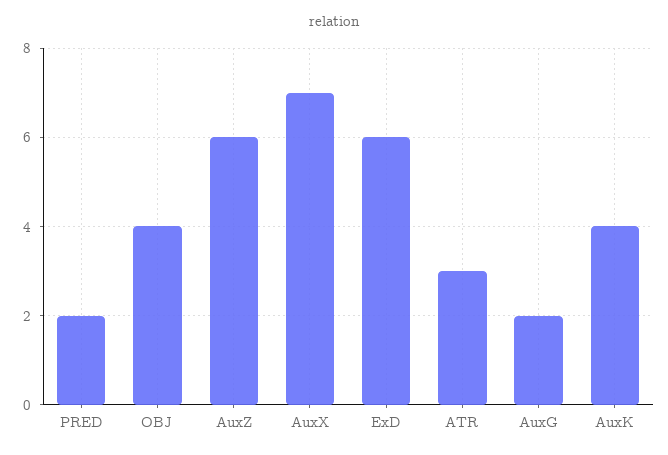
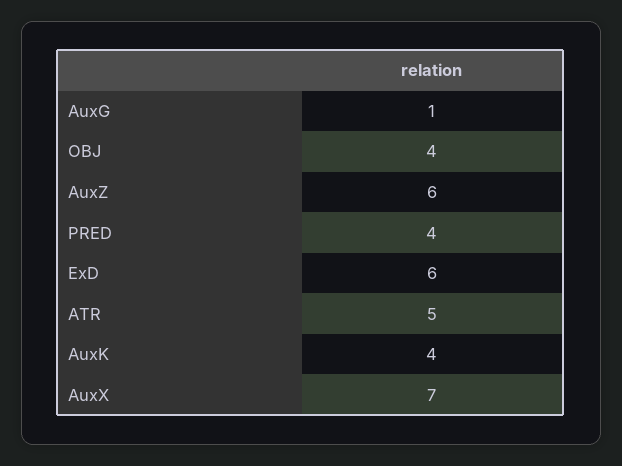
PRED: 2 -> 4
ATR: 3 -> 5
AuxG: 2 -> 1

